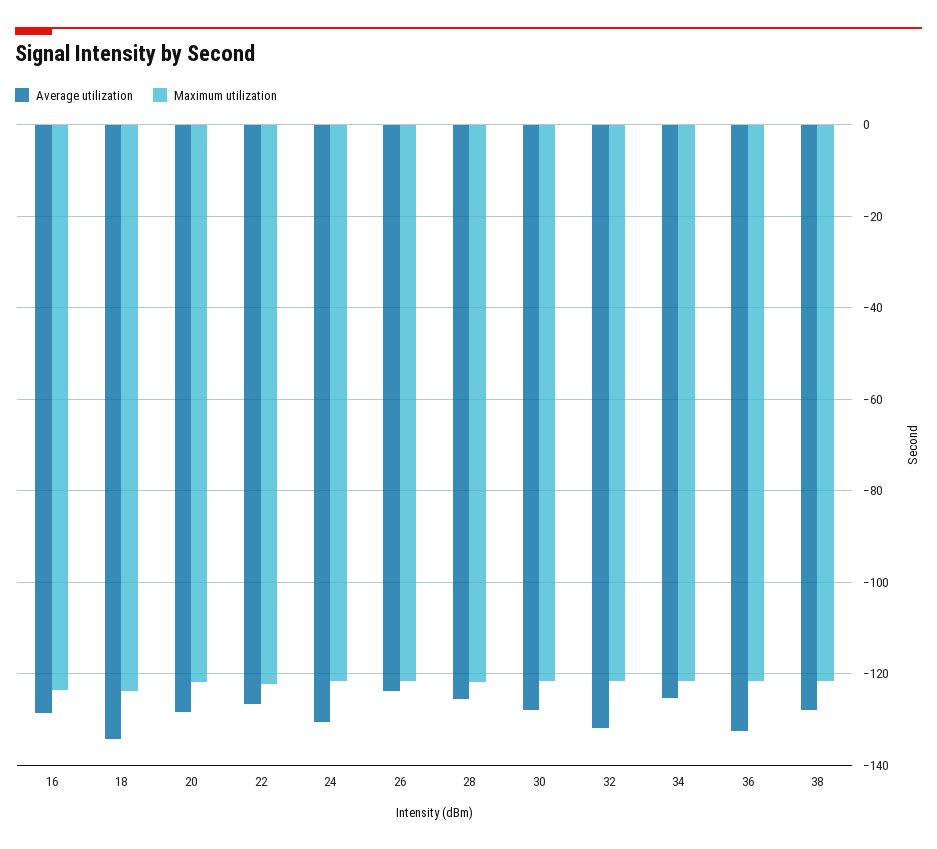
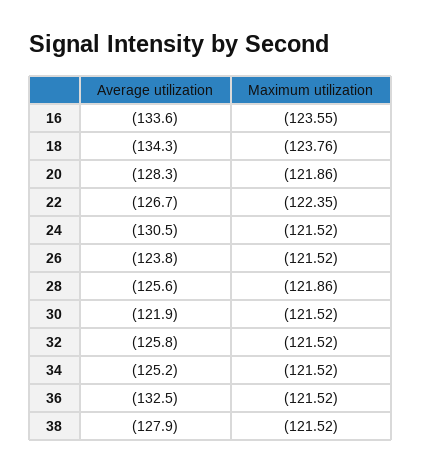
Average utilization, 16: -128 -> -133.6
Average utilization, 30: -128 -> -121.9
Average utilization, 32: -132 -> -125.8

